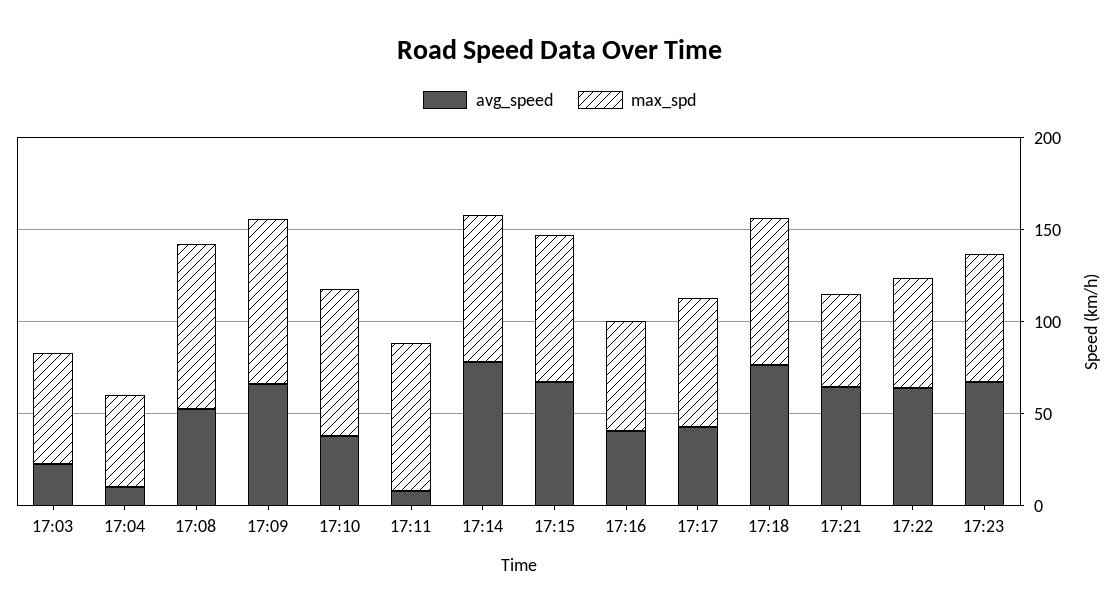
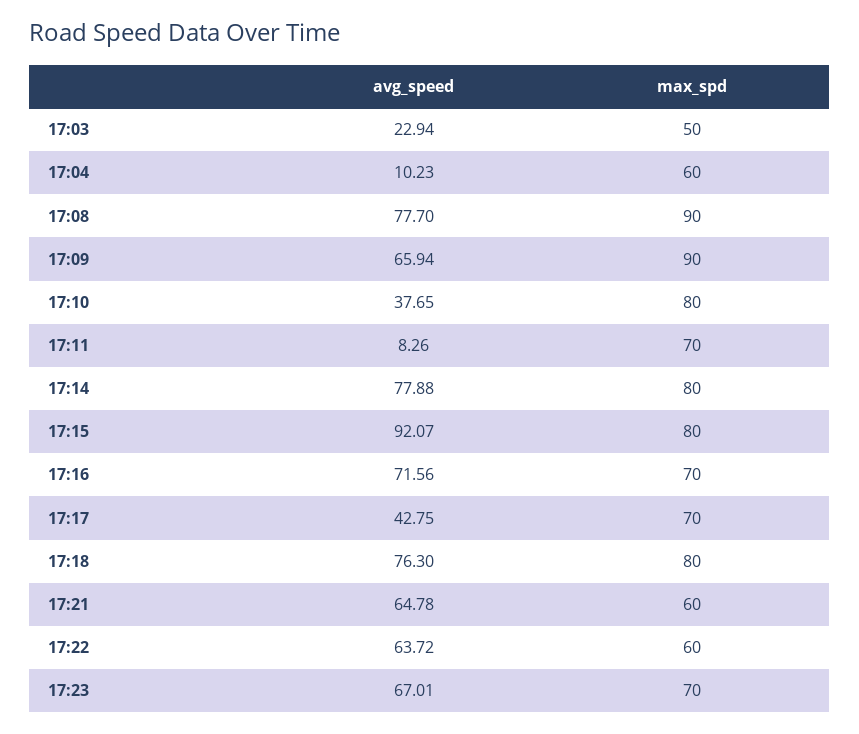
max_spd, 17:03: 60 -> 50
max_spd, 17:04: 50 -> 60
avg_speed, 17:08: 50 -> 77.7
max_spd, 17:11: 80 -> 70
avg_speed, 17:15: 70 -> 92.07
avg_speed, 17:16: 40 -> 71.56
max_spd, 17:16: 60 -> 70
max_spd, 17:21: 50 -> 60

